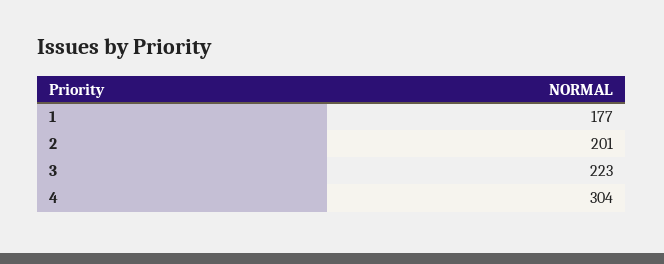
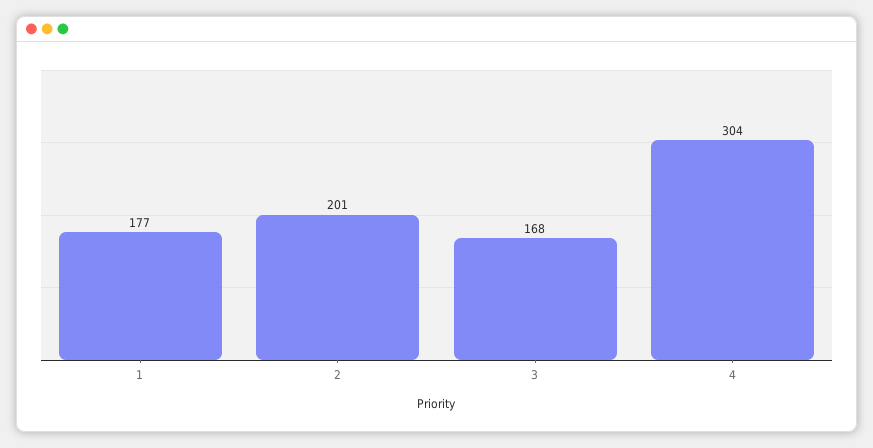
3: 223 -> 168

